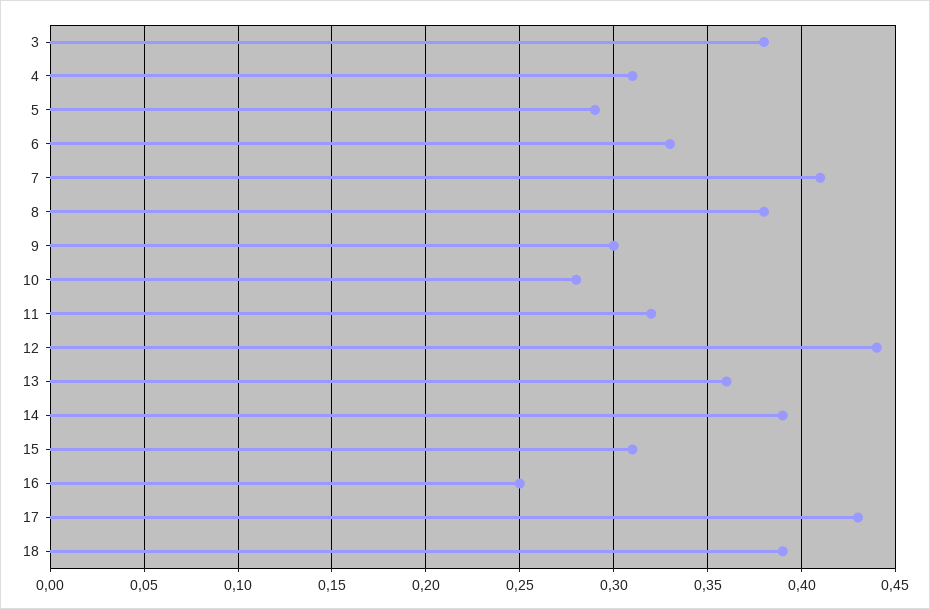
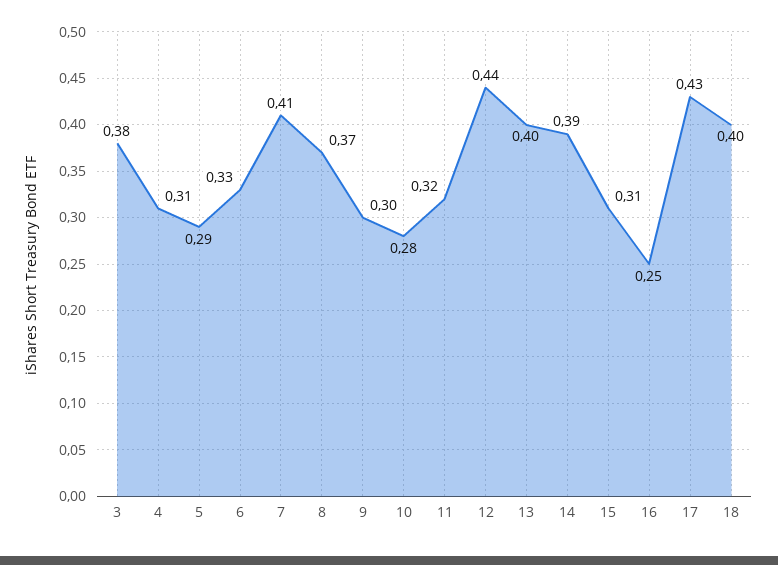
8: 0.38 -> 0.37
13: 0.36 -> 0.4
18: 0.39 -> 0.4

